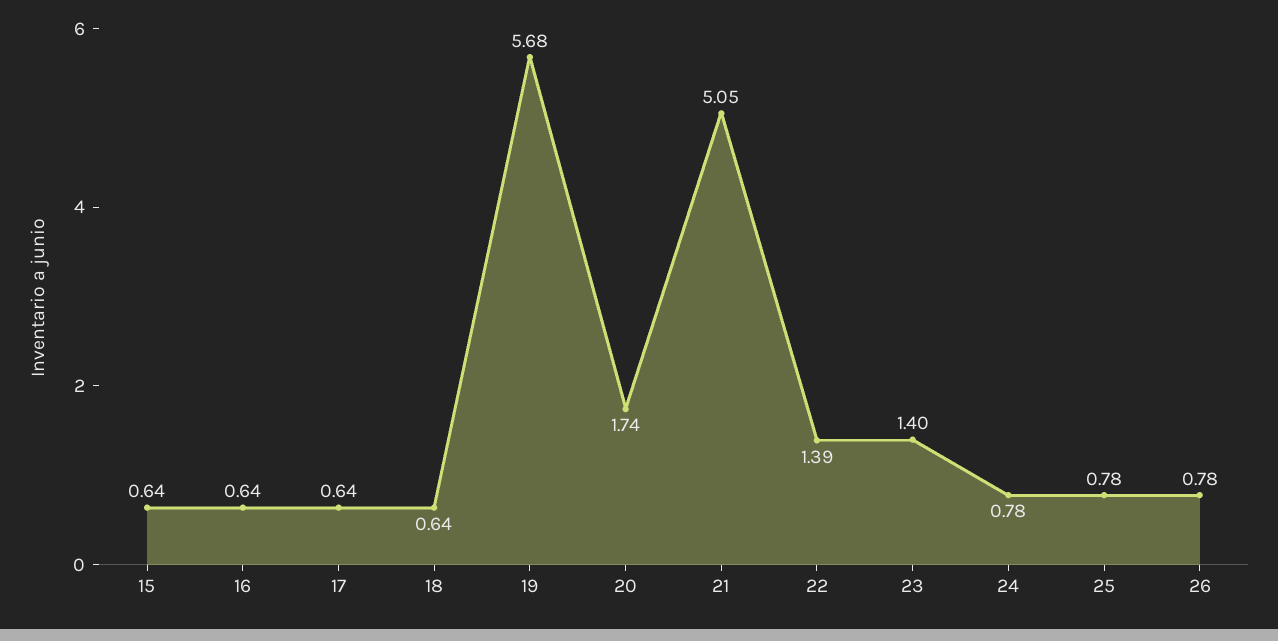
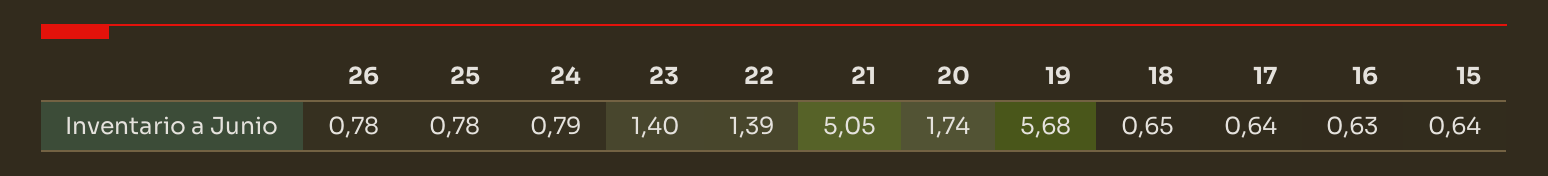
16: 0.64 -> 0.63
18: 0.64 -> 0.65
24: 0.78 -> 0.79

